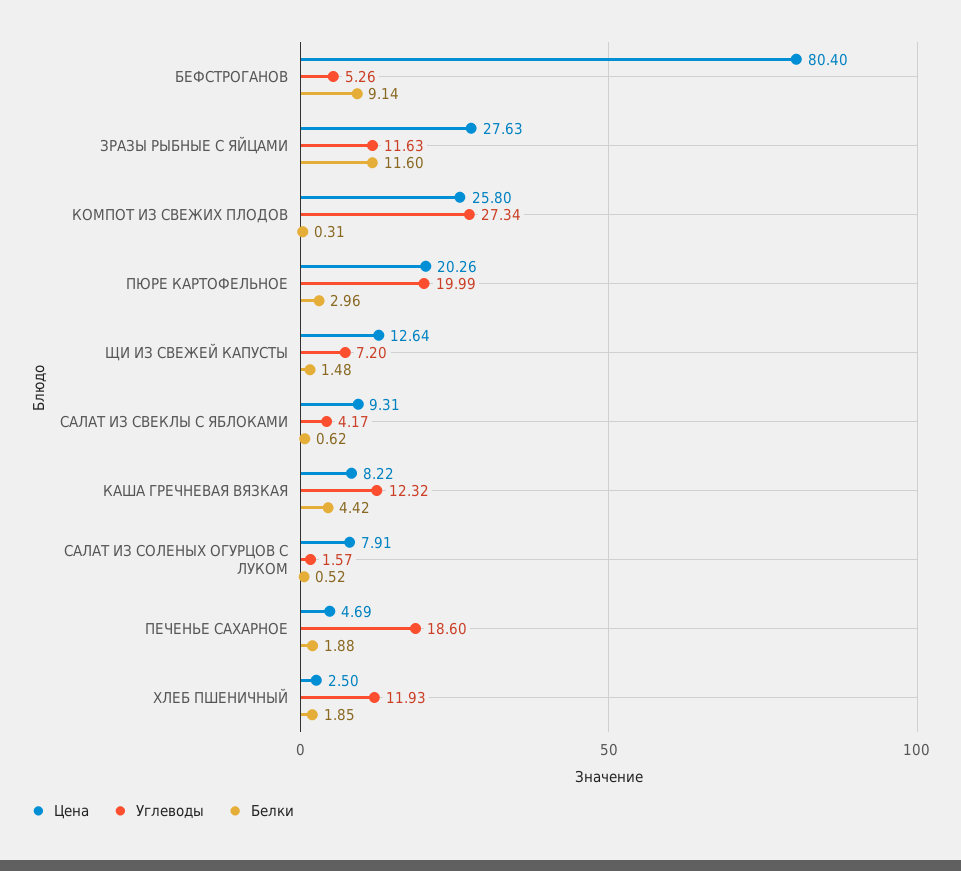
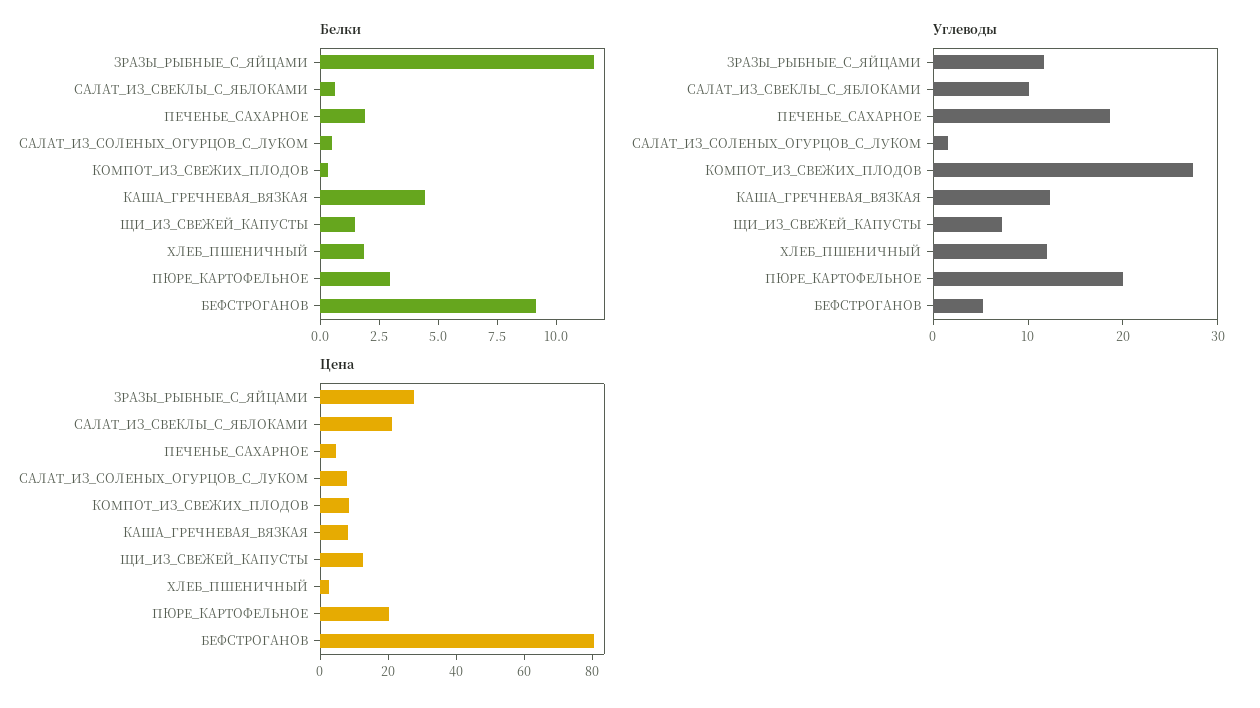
Цена, КОМПОТ ИЗ СВЕЖИХ ПЛОДОВ: 25.8 -> 10
Цена, САЛАТ ИЗ СВЕКЛЫ С ЯБЛОКАМИ: 9.31 -> 20
Углеводы, САЛАТ ИЗ СВЕКЛЫ С ЯБЛОКАМИ: 4.17 -> 10

